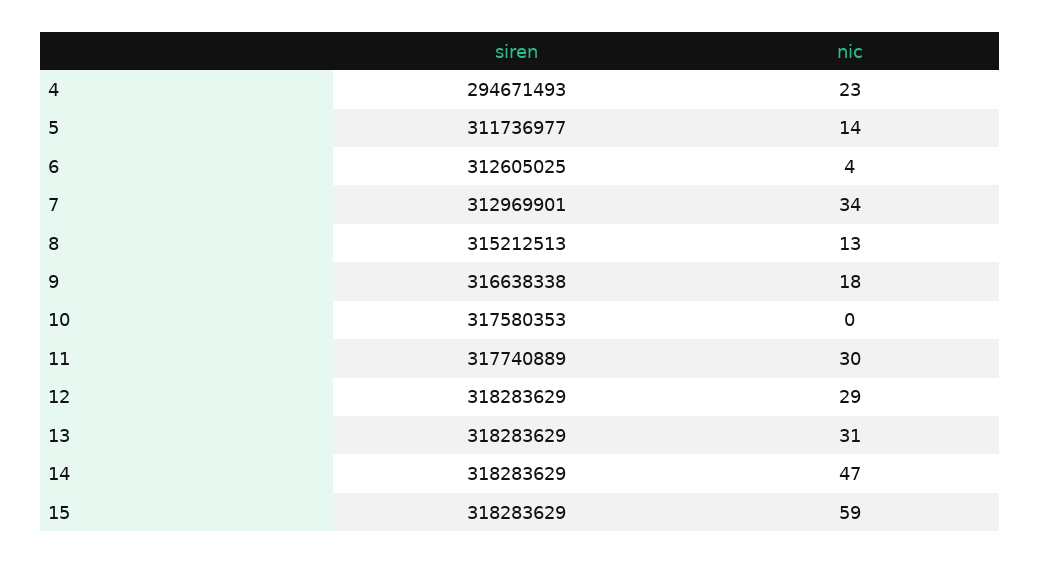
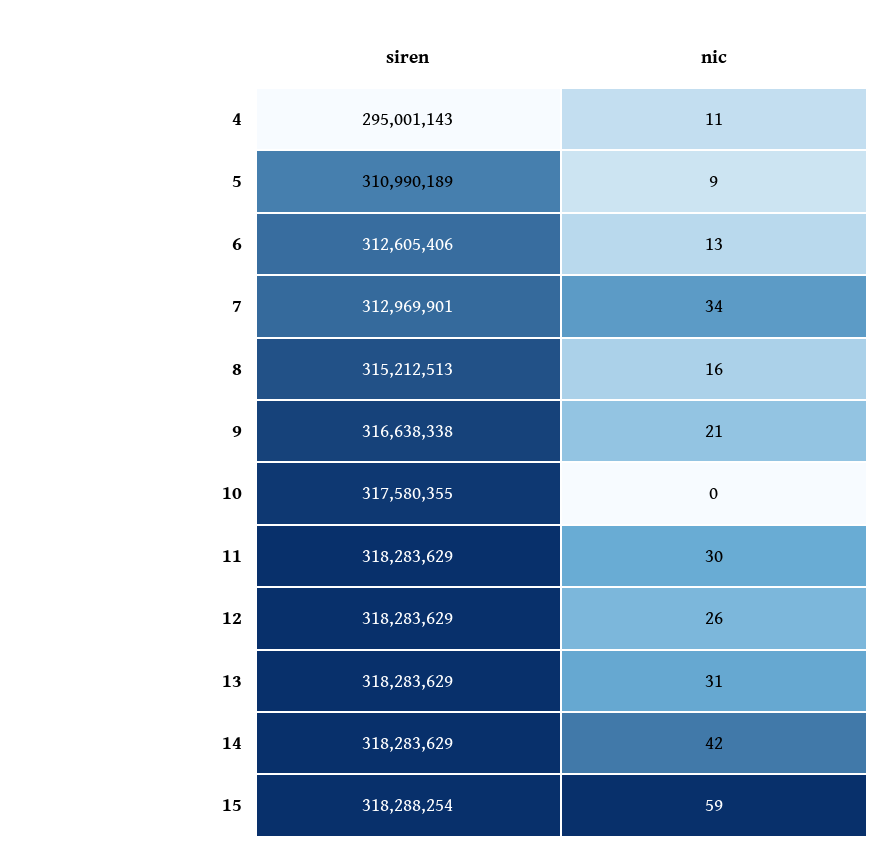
siren, 4: 294671493 -> 295001143
nic, 4: 23 -> 11
siren, 5: 311736977 -> 310990189
nic, 5: 14 -> 9
siren, 6: 312605025 -> 312605406
nic, 6: 4 -> 13
nic, 8: 13 -> 16
nic, 9: 18 -> 21
siren, 10: 317580353 -> 317580355
siren, 11: 317740889 -> 318283629
nic, 12: 29 -> 26
nic, 14: 47 -> 42
siren, 15: 318283629 -> 318288254

